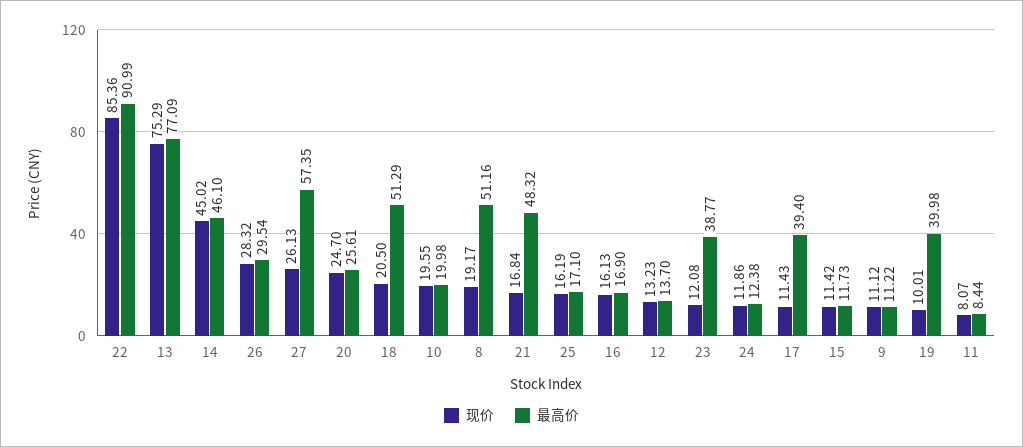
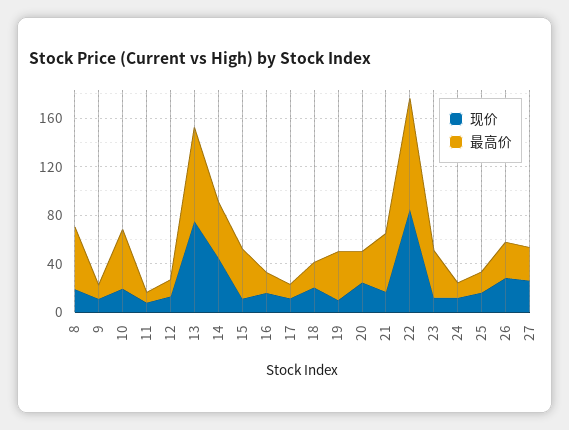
最高价, 27: 57.35 -> 30
最高价, 18: 51.29 -> 20
最高价, 10: 19.98 -> 50
最高价, 17: 39.4 -> 10
最高价, 15: 11.73 -> 40

